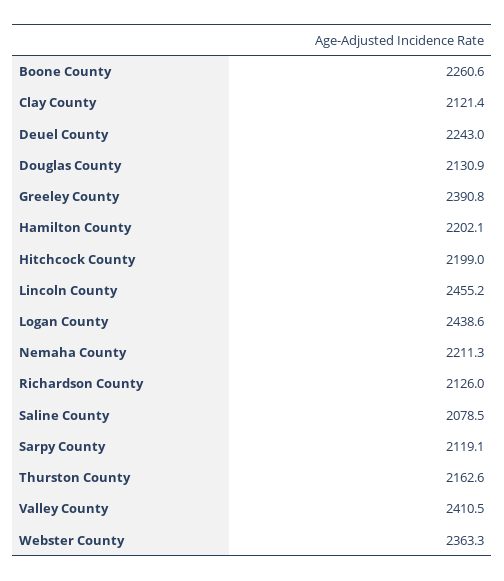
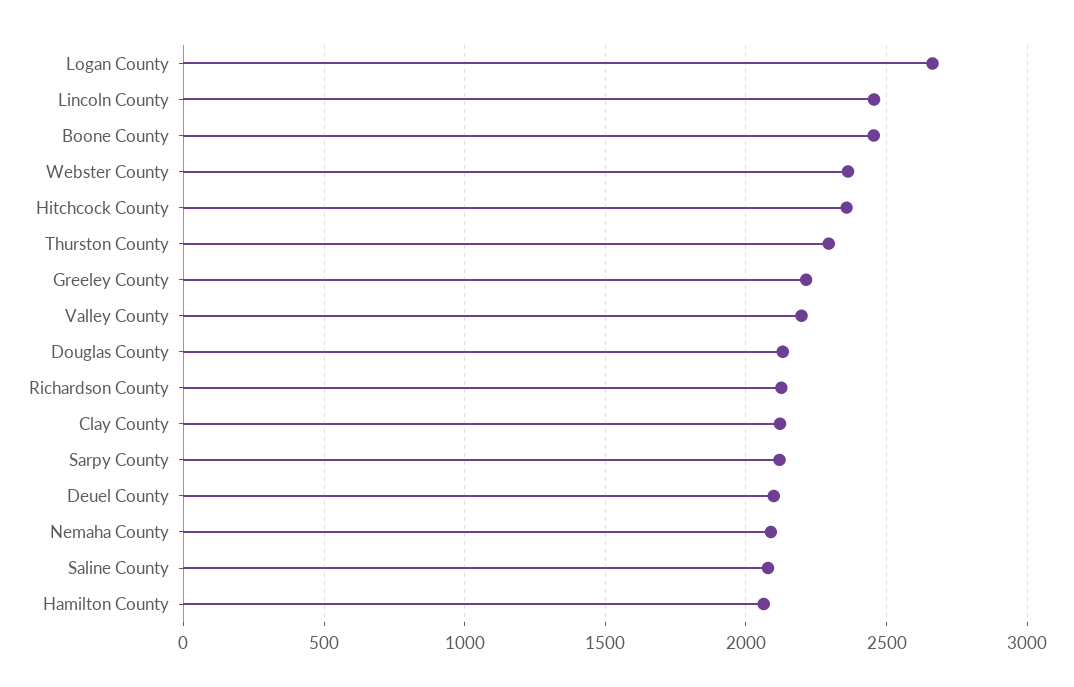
Boone County: 2260.6 -> 2450
Deuel County: 2243 -> 2100
Greeley County: 2390.8 -> 2200
Hamilton County: 2202.1 -> 2050
Hitchcock County: 2199 -> 2350
Logan County: 2438.6 -> 2650
Nemaha County: 2211.3 -> 2100
Thurston County: 2162.6 -> 2300
Valley County: 2410.5 -> 2200

